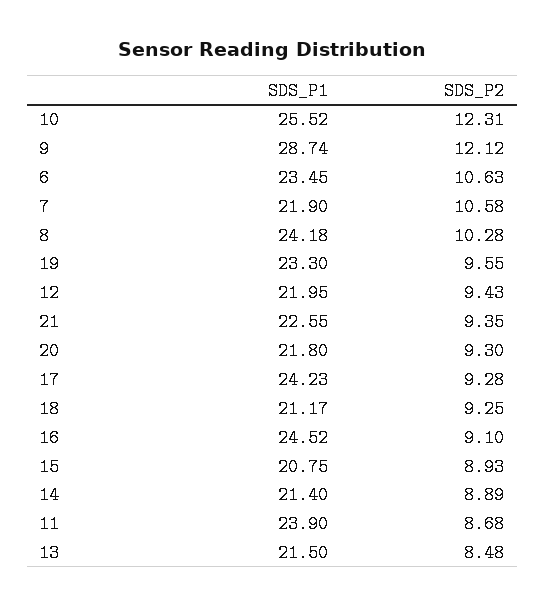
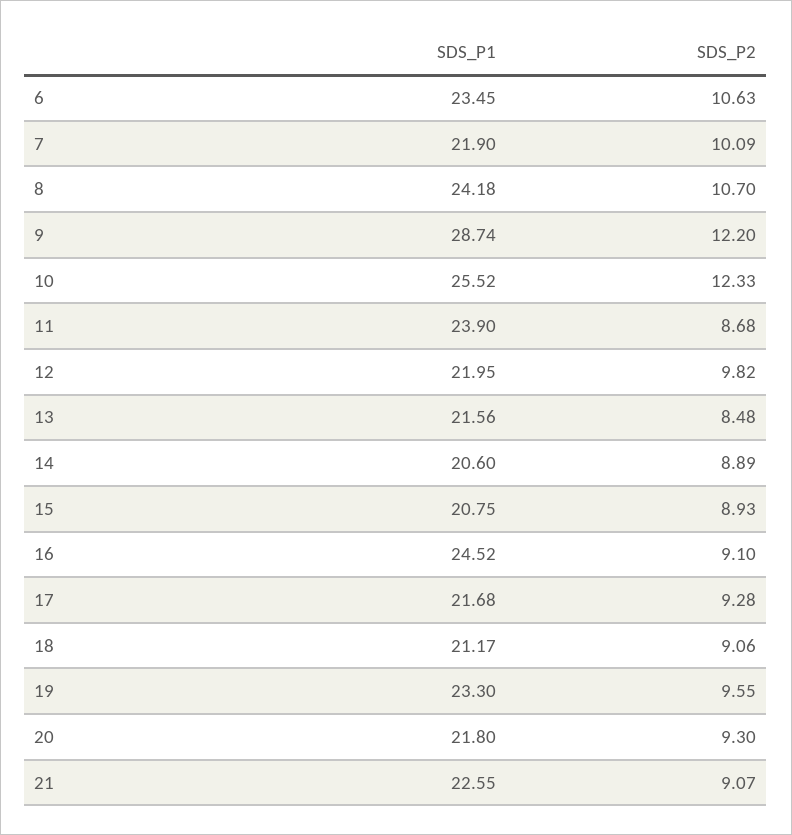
SDS_P2, 10: 12.31 -> 12.33
SDS_P2, 9: 12.12 -> 12.2
SDS_P2, 7: 10.58 -> 10.09
SDS_P2, 8: 10.28 -> 10.7
SDS_P2, 12: 9.43 -> 9.82
SDS_P2, 21: 9.35 -> 9.07
SDS_P1, 17: 24.23 -> 21.68
SDS_P2, 18: 9.25 -> 9.06
SDS_P1, 14: 21.4 -> 20.6
SDS_P1, 13: 21.5 -> 21.56

